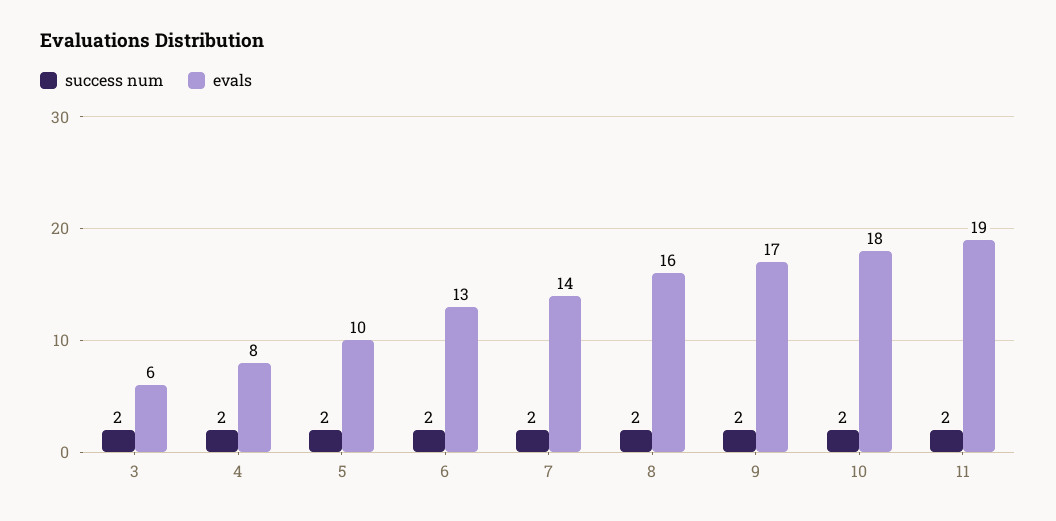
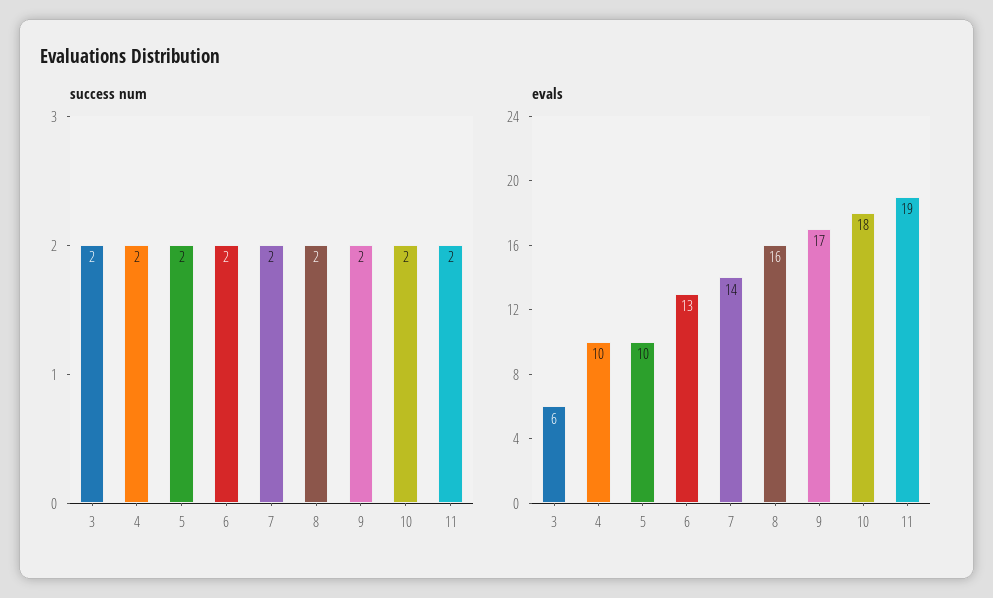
evals, 4: 8 -> 10

